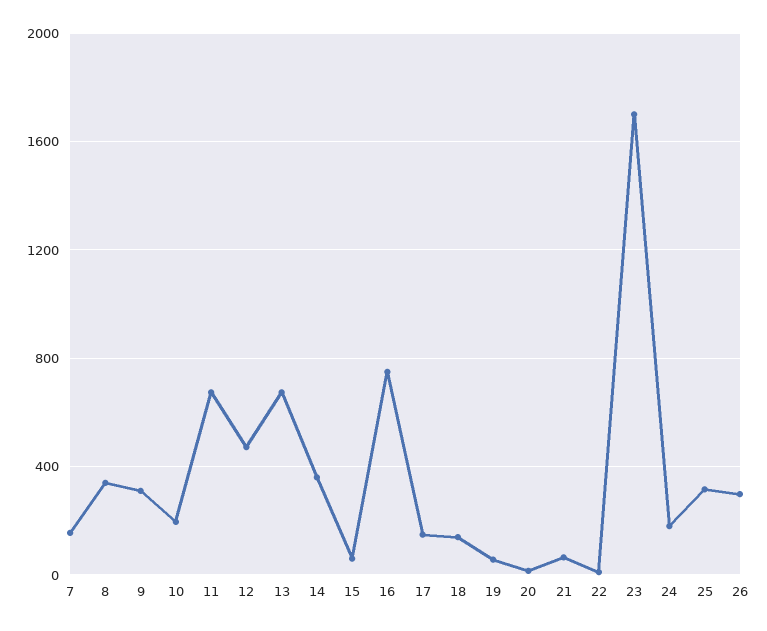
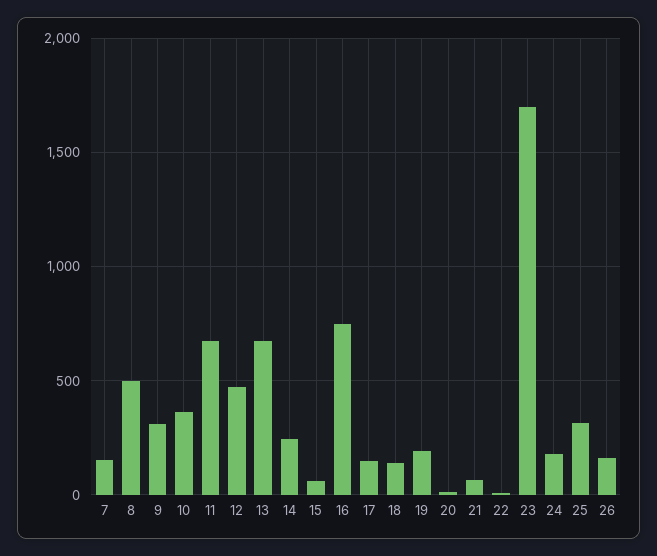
8: 350 -> 500
10: 200 -> 350
14: 350 -> 250
19: 50 -> 200
26: 300 -> 150

